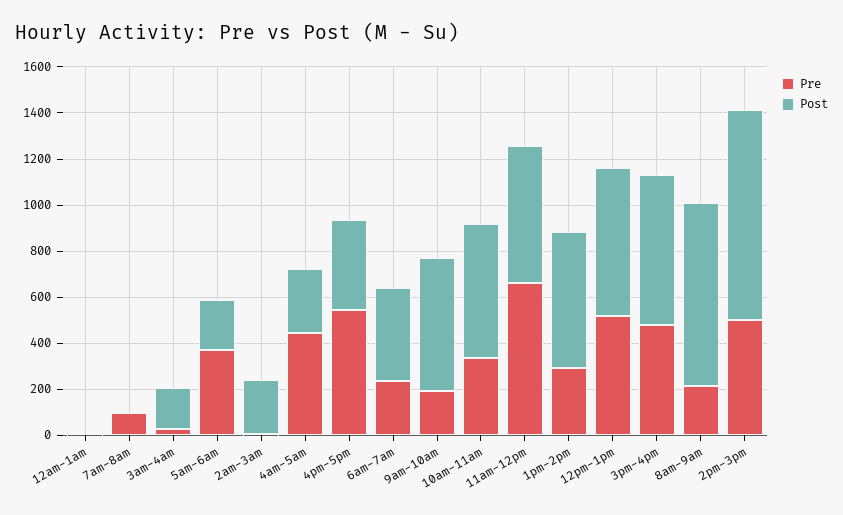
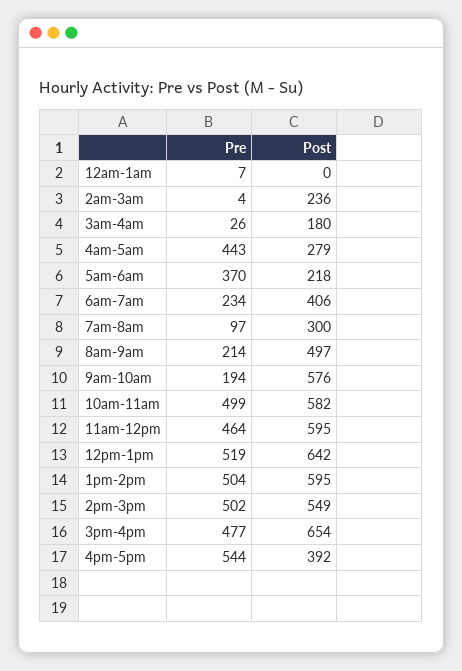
Post, 7am-8am: 0 -> 300
Pre, 10am-11am: 350 -> 499
Pre, 11am-12pm: 650 -> 464
Pre, 1pm-2pm: 300 -> 504
Post, 8am-9am: 800 -> 497
Post, 2pm-3pm: 900 -> 549

